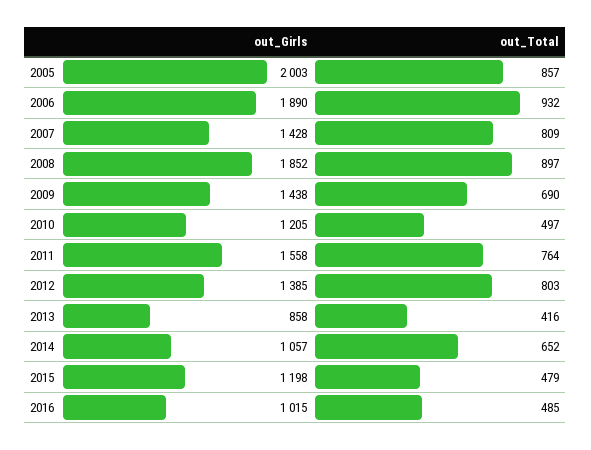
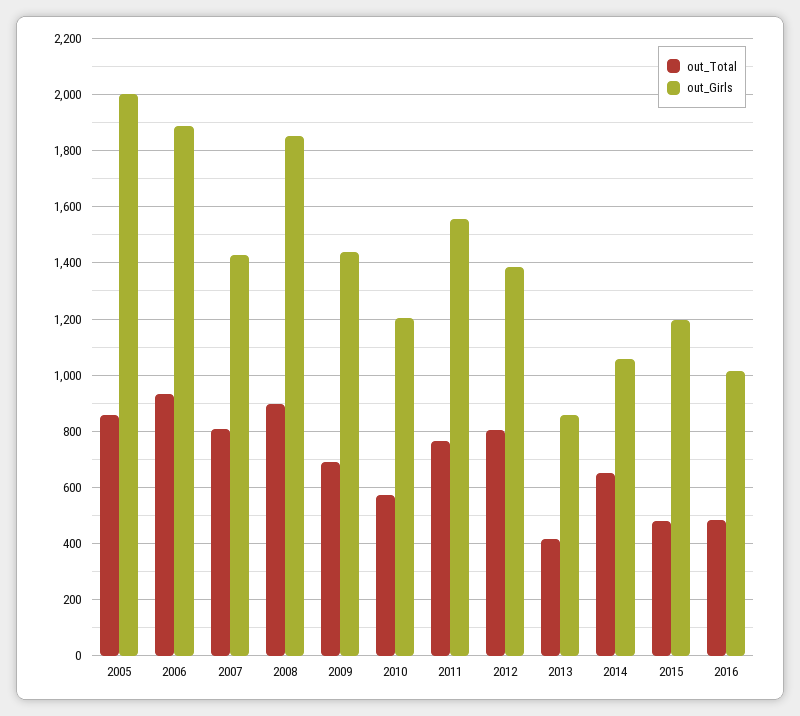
out_Total, 2010: 497 -> 575

